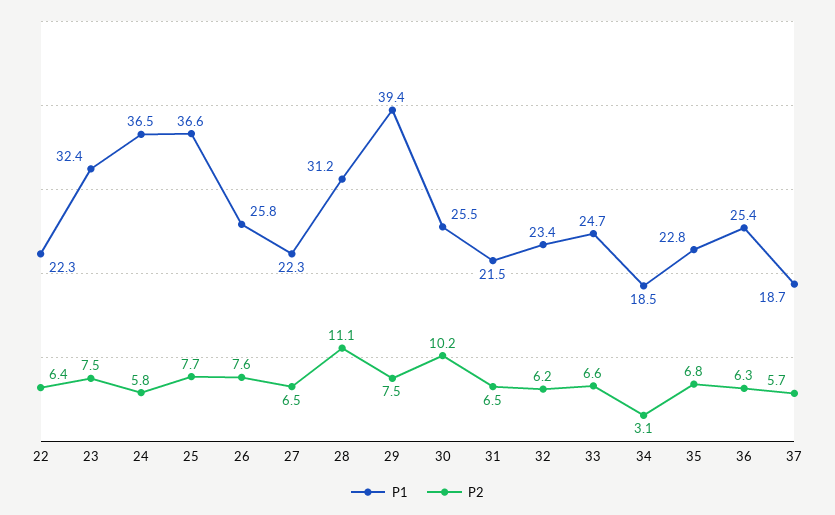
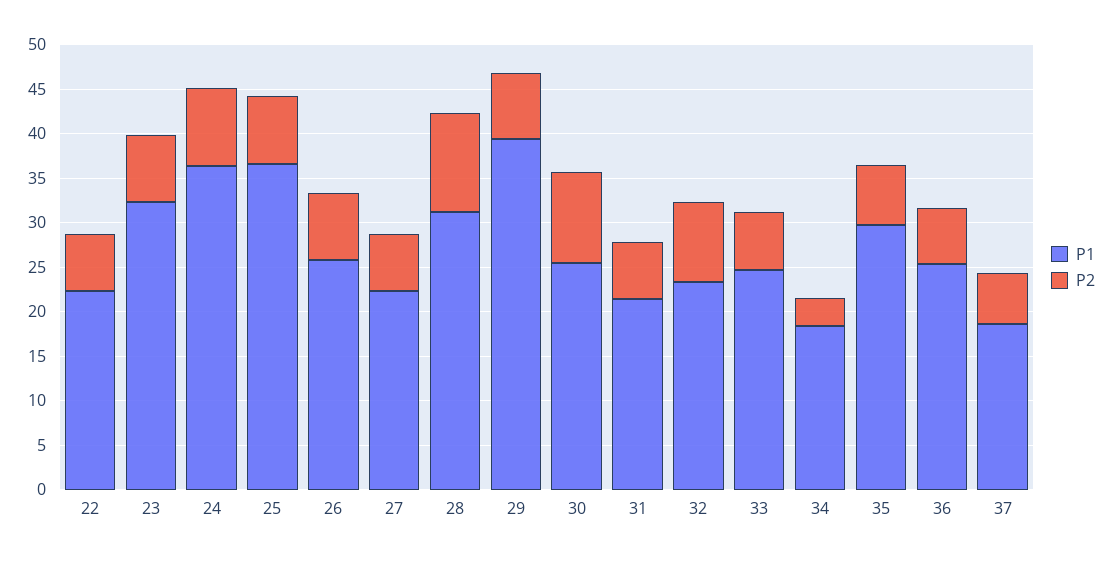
P2, 24: 5.8 -> 9
P2, 32: 6.2 -> 9
P1, 35: 22.8 -> 30

